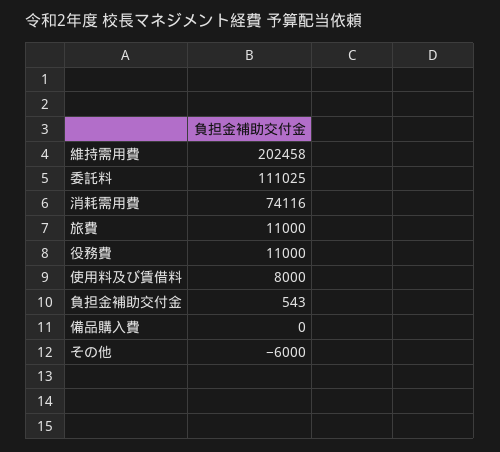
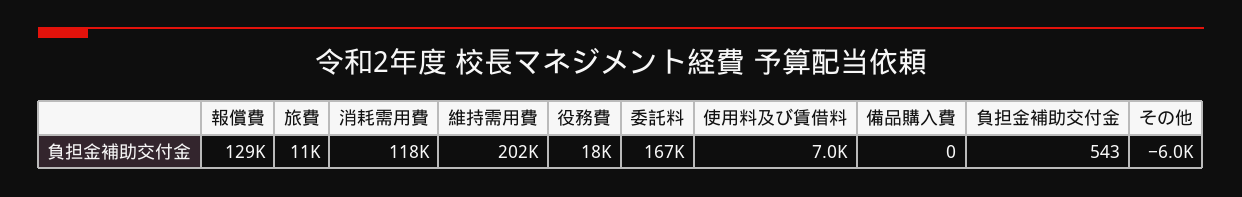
委託料: 111025 -> 167000
消耗需用費: 74116 -> 118000
役務費: 11000 -> 18000
使用料及び賃借料: 8000 -> 7000
報償費: none -> 129000

